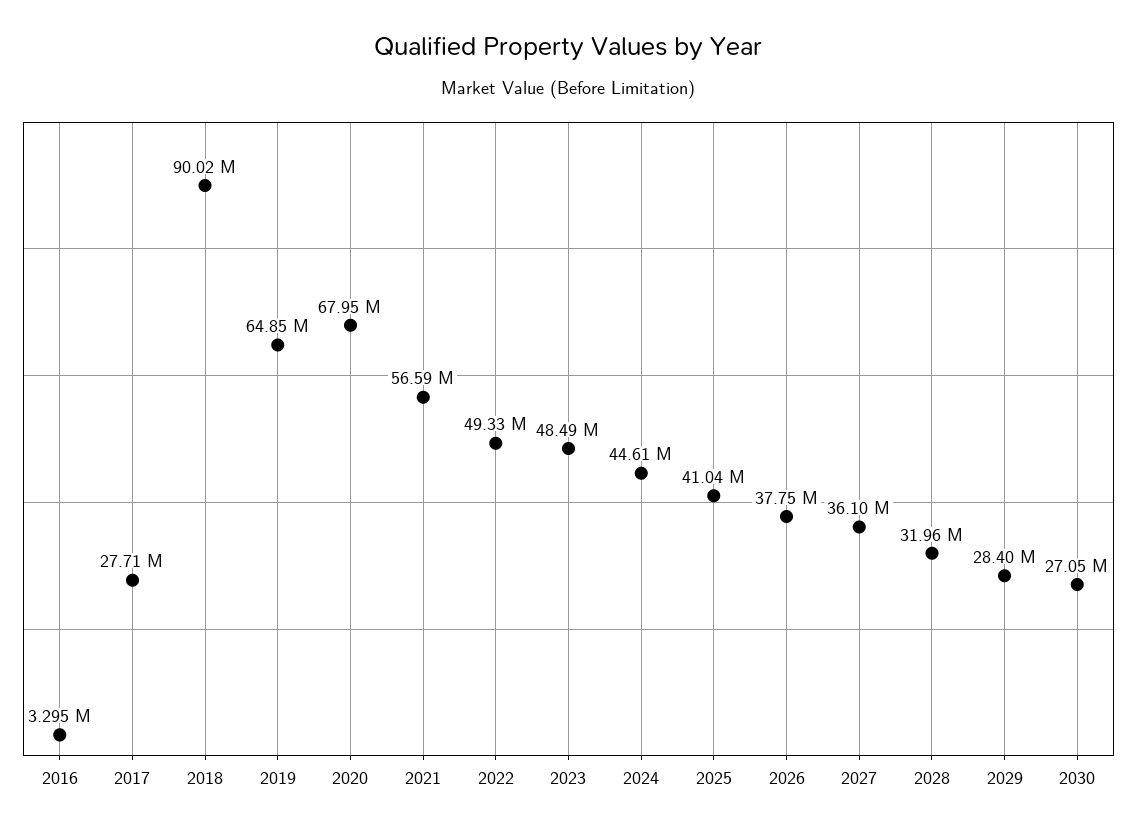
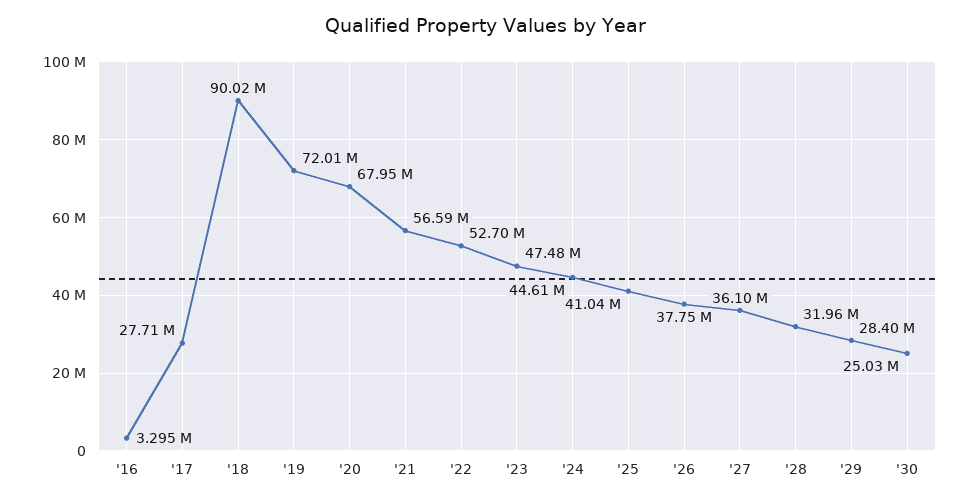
2019: 64850000 -> 72010000
2022: 49330000 -> 52700000
2023: 48490000 -> 47480000
2030: 27050000 -> 25030000

